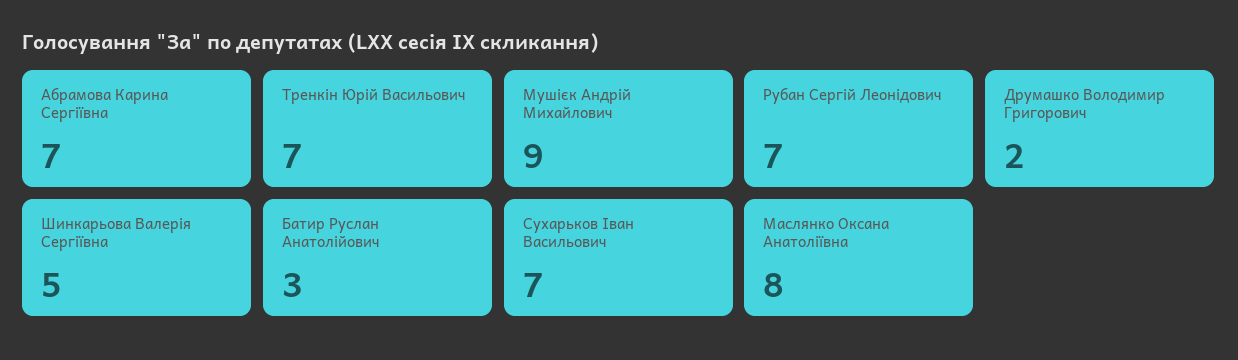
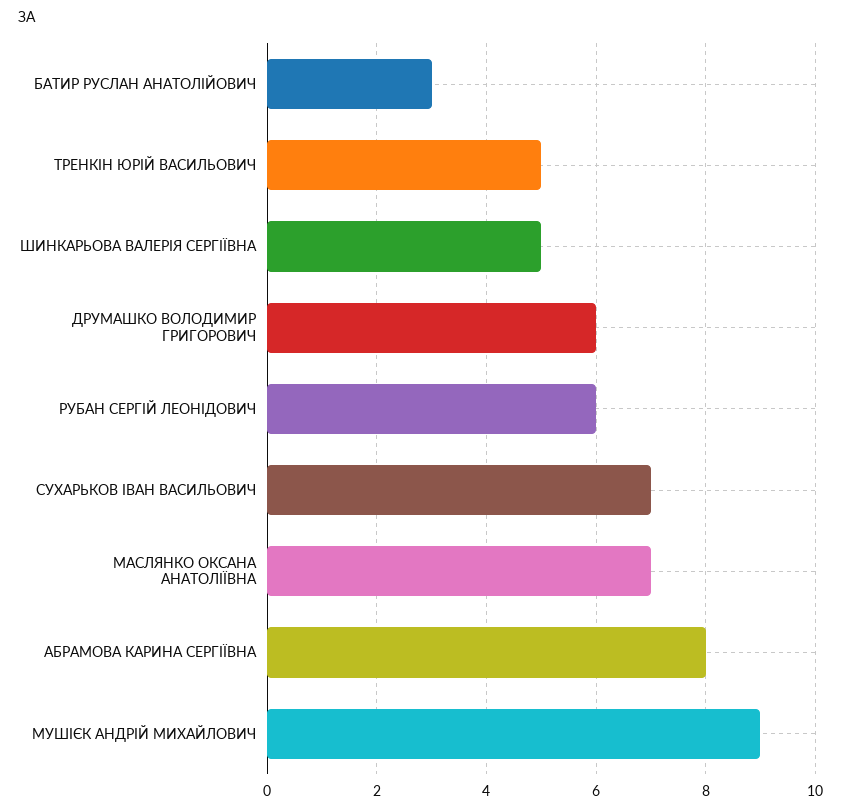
Абрамова Карина Сергіївна: 7 -> 8
Тренкін Юрій Васильович: 7 -> 5
Рубан Сергій Леонідович: 7 -> 6
Друмашко Володимир Григорович: 2 -> 6
Маслянко Оксана Анатоліївна: 8 -> 7

